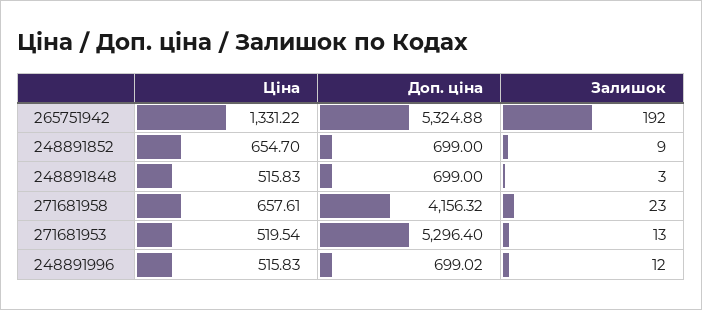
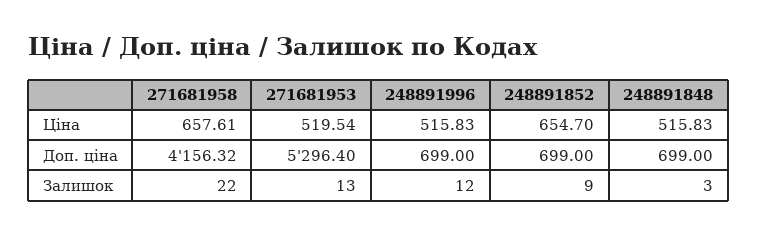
Ціна, 265751942: 1331.22 -> none
Доп. ціна, 265751942: 5324.88 -> none
Залишок, 265751942: 192 -> none
Залишок, 271681958: 23 -> 22
Доп. ціна, 248891996: 699.02 -> 699

